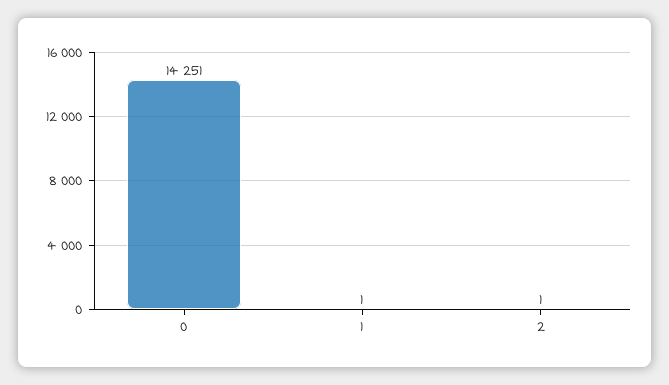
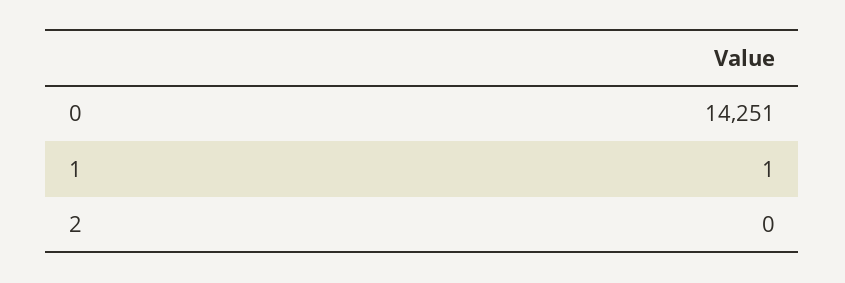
2: 1 -> 0

